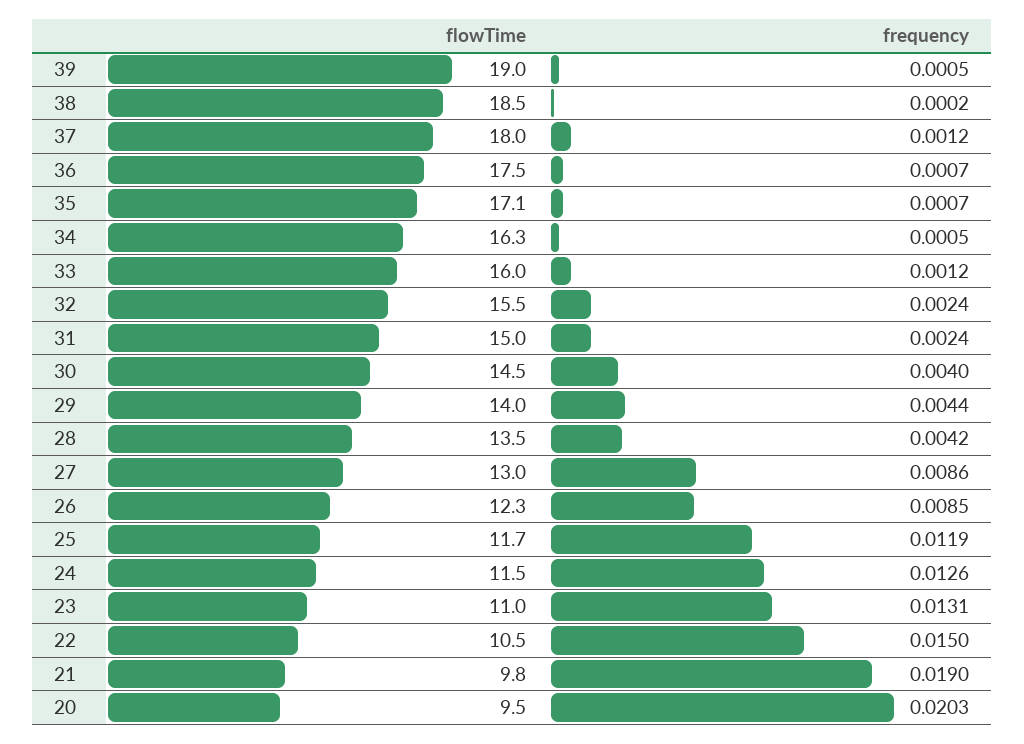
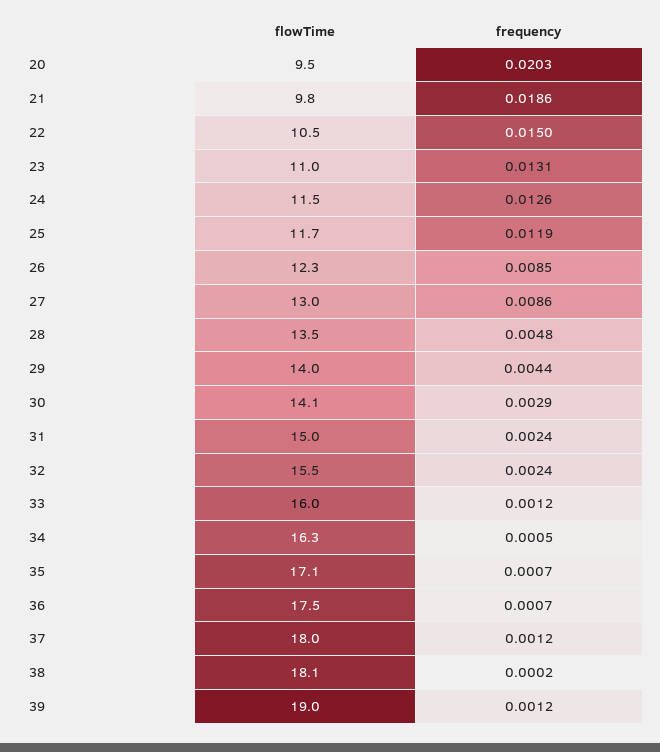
frequency, 39: 0.0005 -> 0.0012
flowTime, 38: 18.5 -> 18.1
flowTime, 30: 14.5 -> 14.1
frequency, 30: 0.004 -> 0.0029
frequency, 28: 0.0042 -> 0.0048
frequency, 21: 0.019 -> 0.0186

